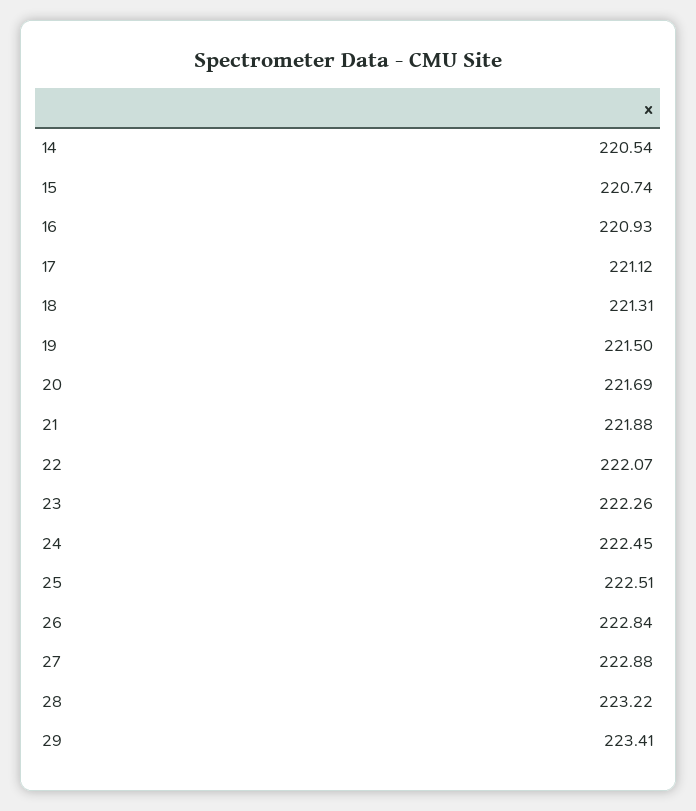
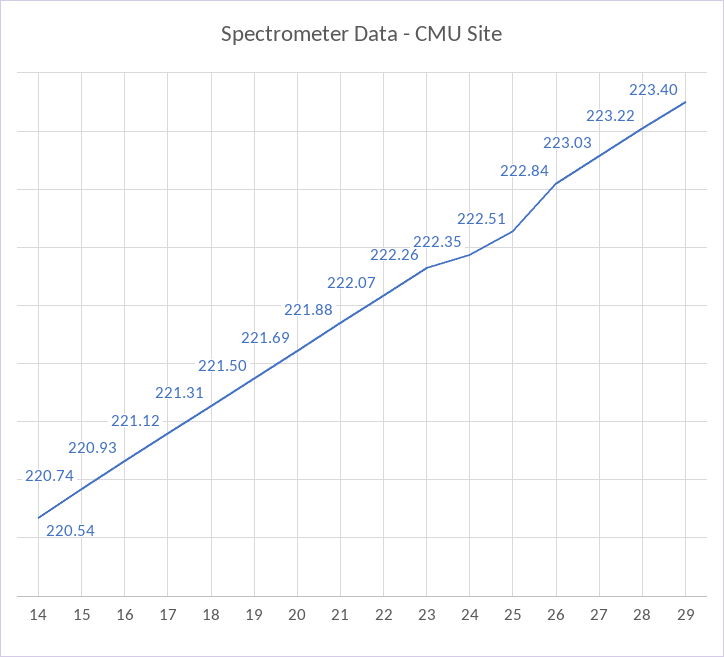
24: 222.45 -> 222.35
27: 222.88 -> 223.03
29: 223.41 -> 223.4

